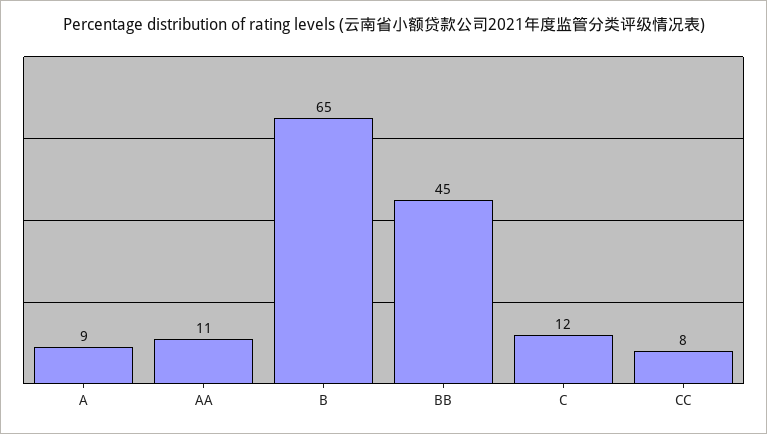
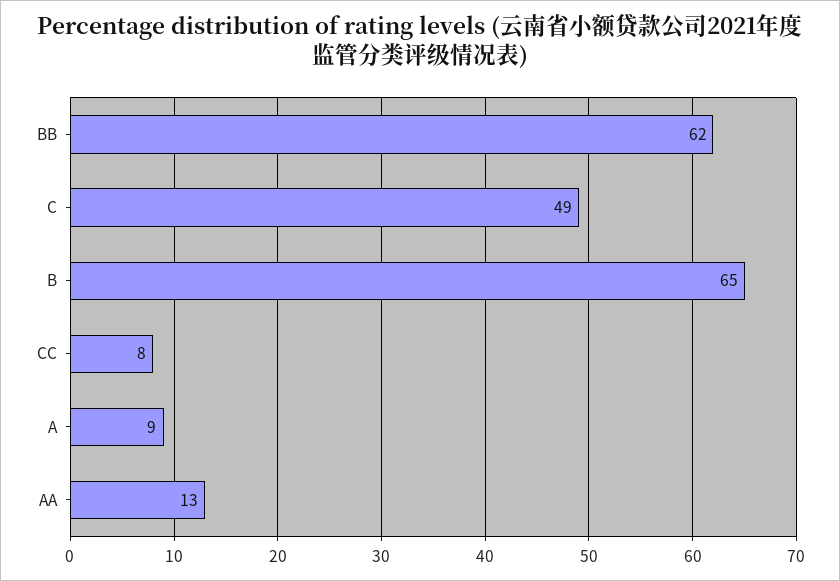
AA: 11 -> 13
BB: 45 -> 62
C: 12 -> 49

